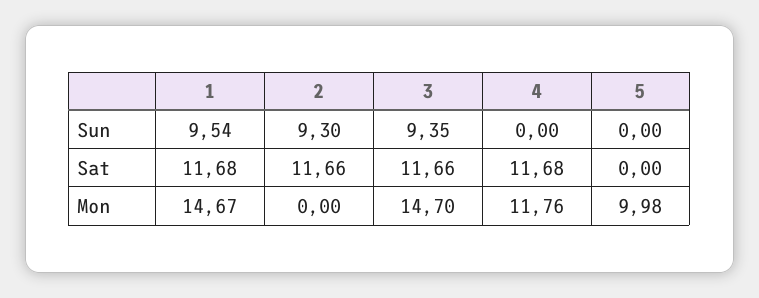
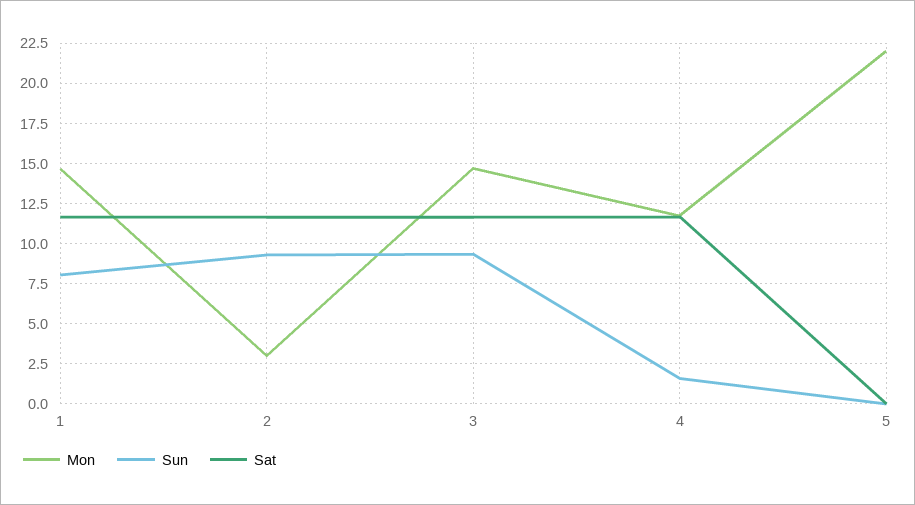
Sun, 1: 9.54 -> 8
Sun, 4: 0 -> 1.5
Mon, 2: 0 -> 3
Mon, 5: 9.98 -> 22

